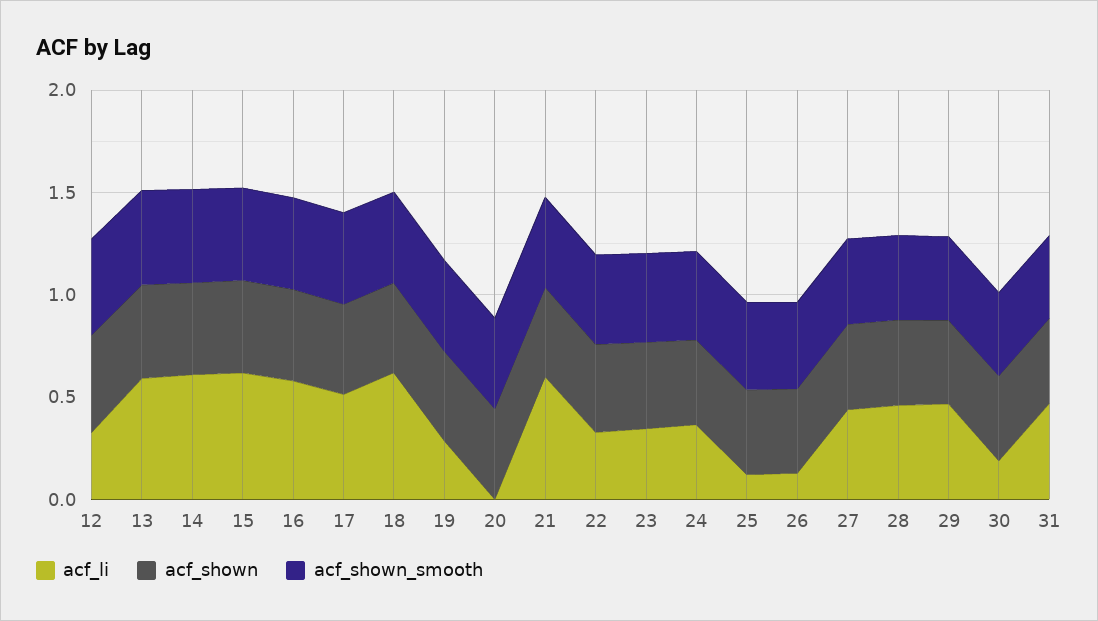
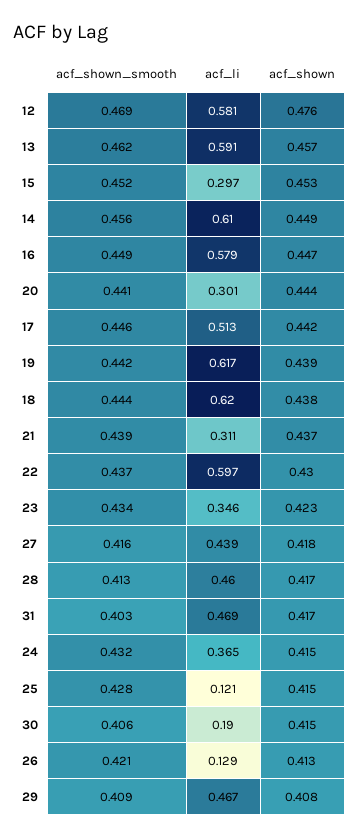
acf_li, 12: 0.3 -> 0.581
acf_li, 15: 0.6 -> 0.297
acf_li, 19: 0.3 -> 0.617
acf_li, 20: 0 -> 0.301
acf_li, 21: 0.6 -> 0.311
acf_li, 22: 0.3 -> 0.597

